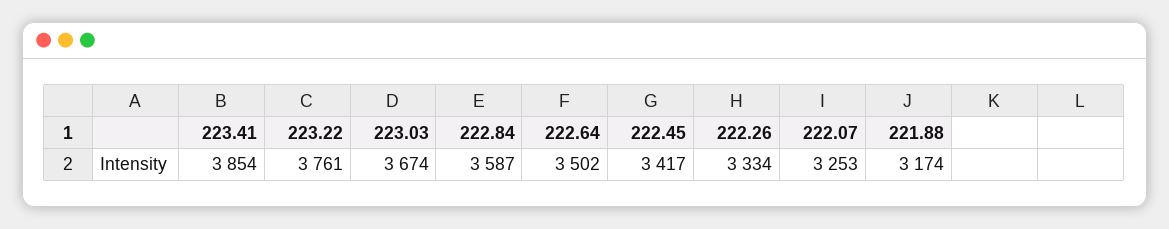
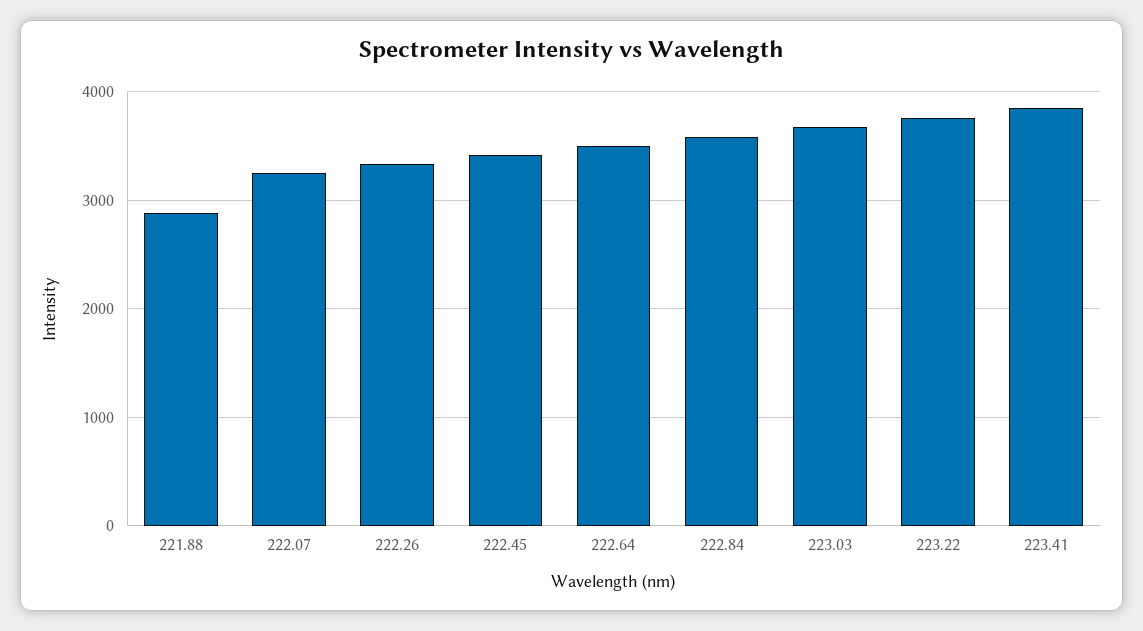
221.88: 3174 -> 2900

